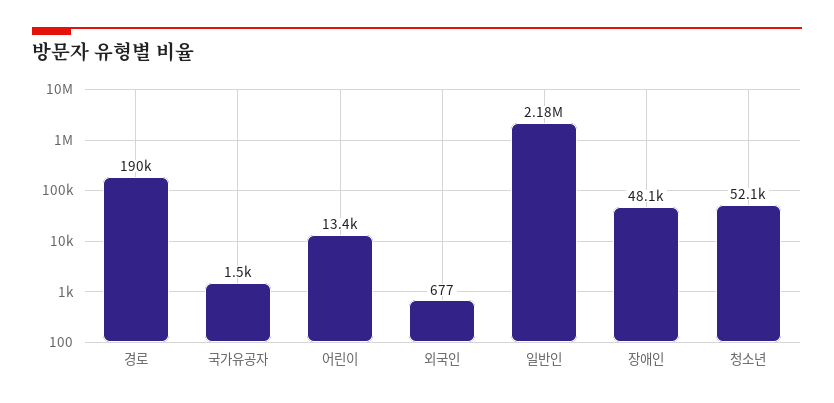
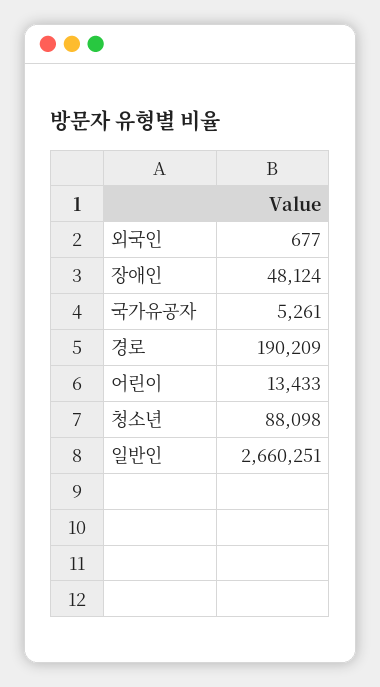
국가유공자: 1500 -> 5261
일반인: 2180000 -> 2660251
청소년: 52100 -> 88098

